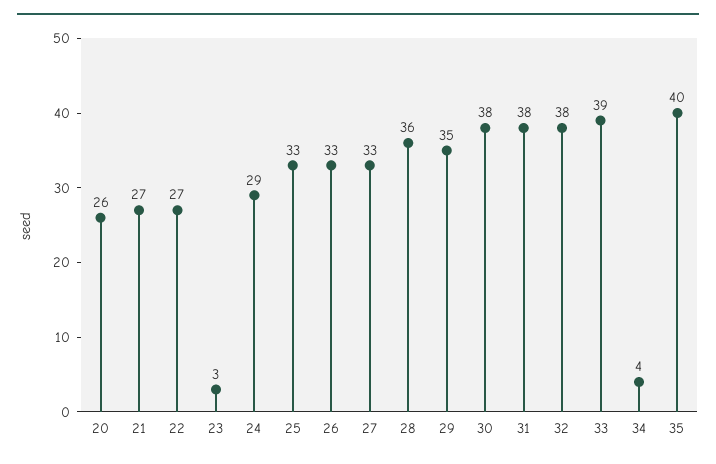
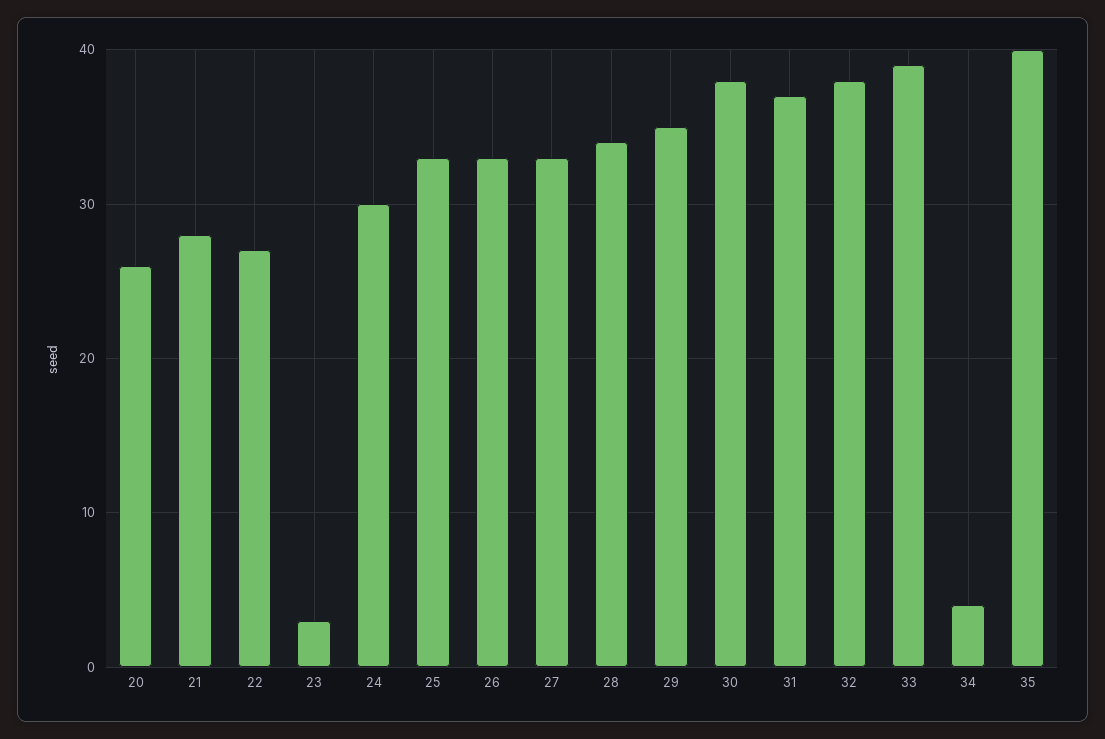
21: 27 -> 28
24: 29 -> 30
28: 36 -> 34
31: 38 -> 37

